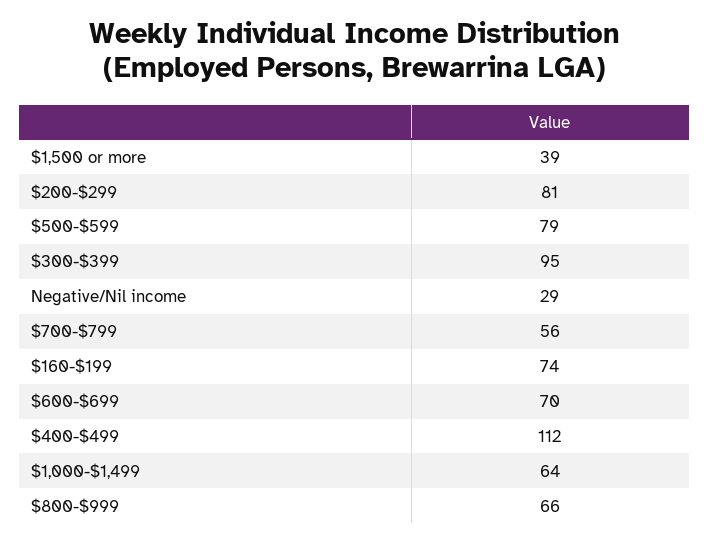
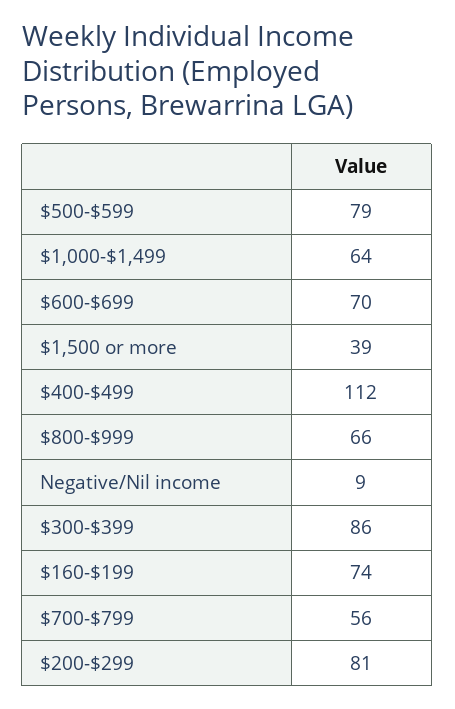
$300-$399: 95 -> 86
Negative/Nil income: 29 -> 9

